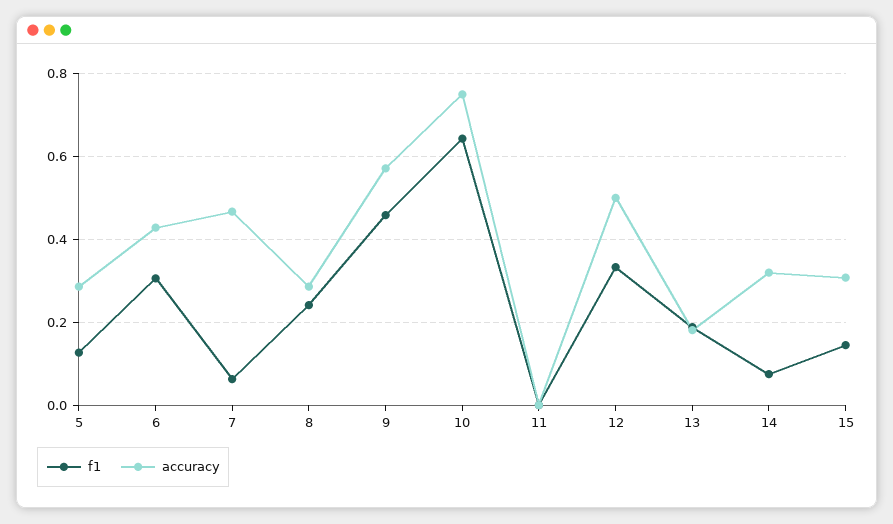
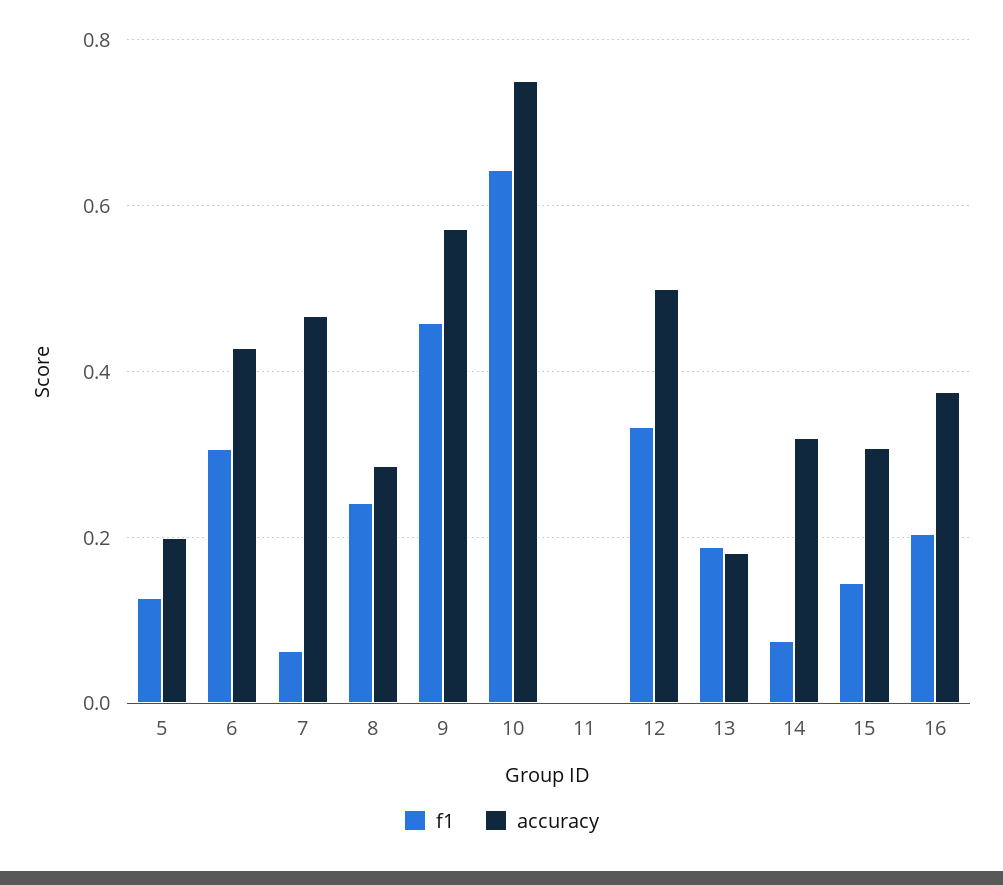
accuracy, 5: 0.28 -> 0.2
f1, 16: none -> 0.2
accuracy, 16: none -> 0.38

